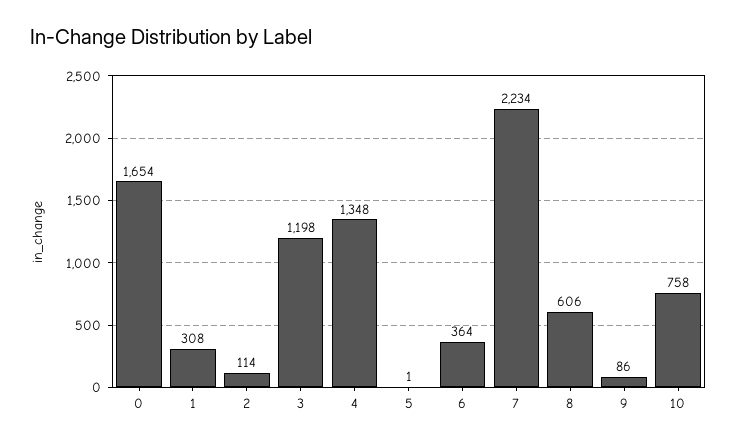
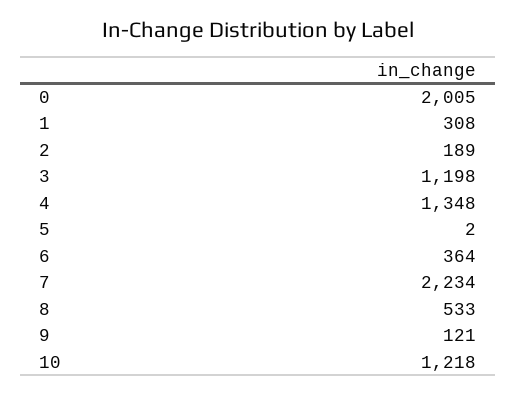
0: 1654 -> 2005
2: 114 -> 189
5: 1 -> 2
8: 606 -> 533
9: 86 -> 121
10: 758 -> 1218

